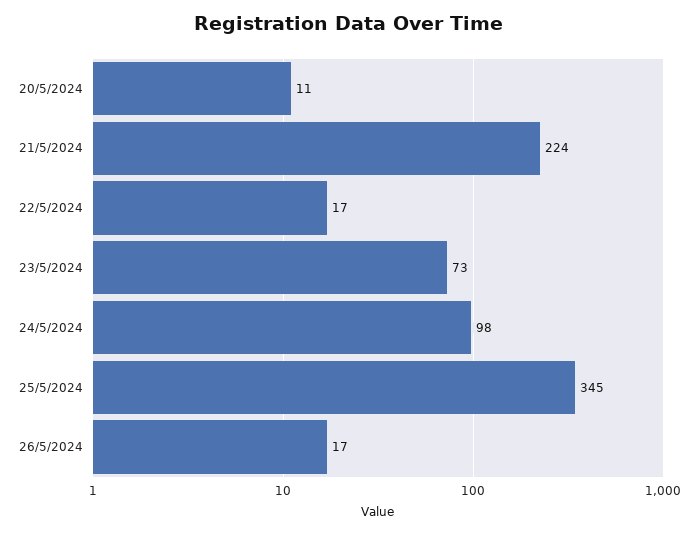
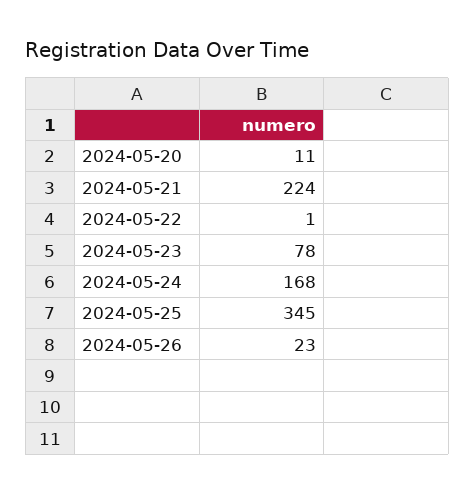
22/5/2024: 17 -> 1
23/5/2024: 73 -> 78
24/5/2024: 98 -> 168
26/5/2024: 17 -> 23

